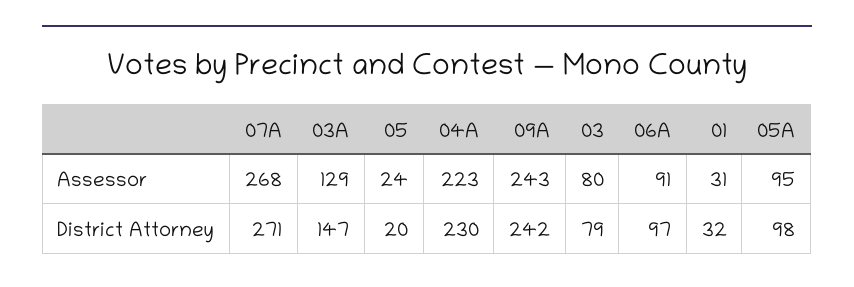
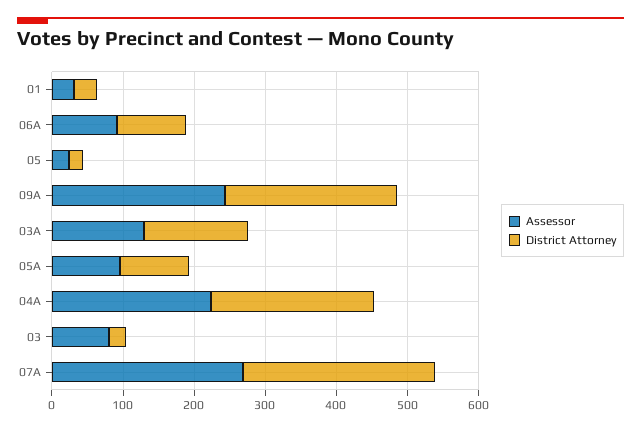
District Attorney, 03: 79 -> 20

